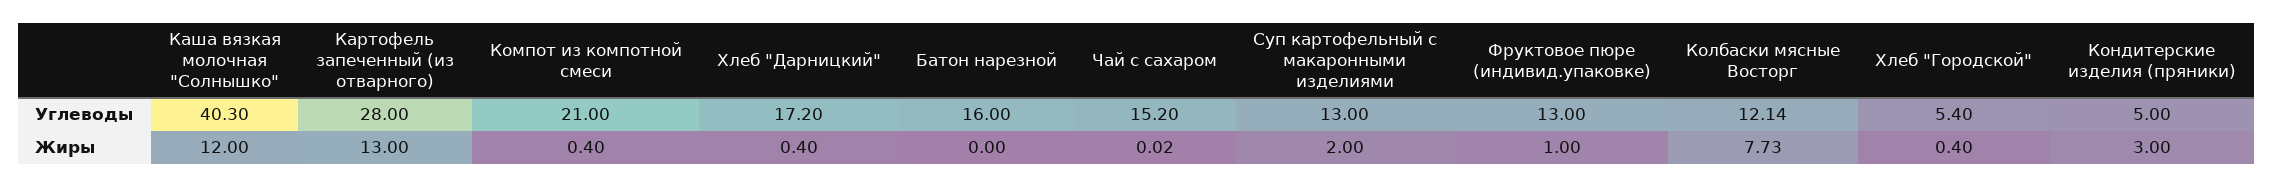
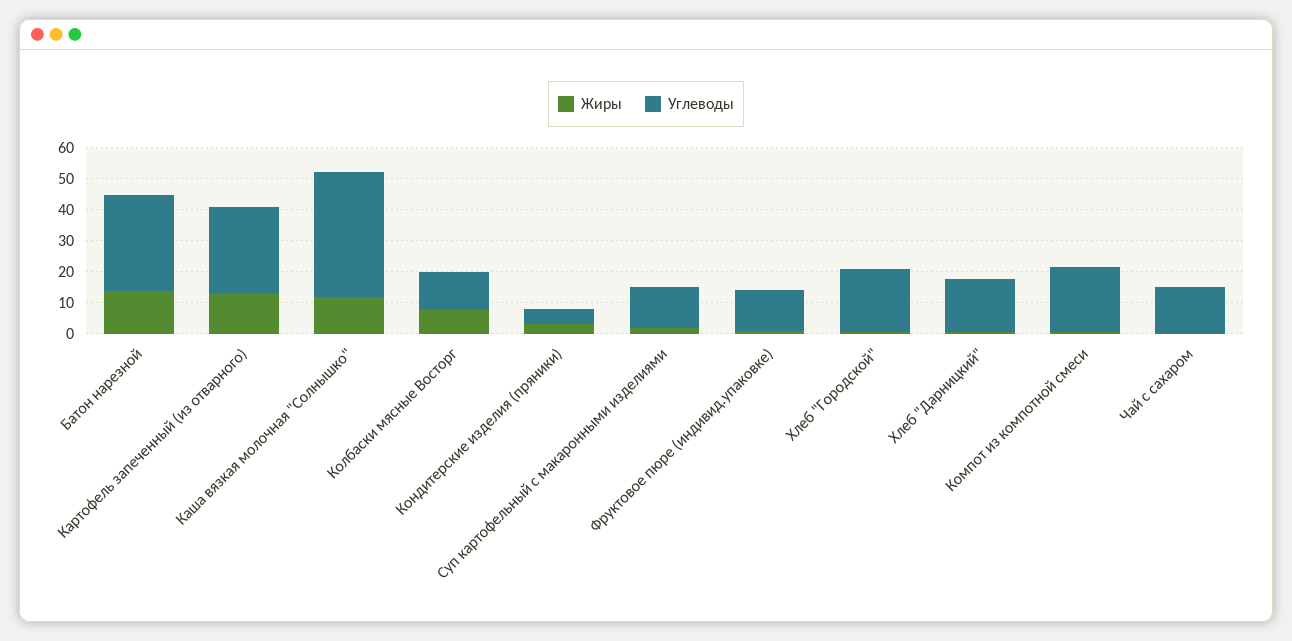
Углеводы, Батон нарезной: 16 -> 30
Углеводы, Хлеб "Городской": 5.4 -> 20
Жиры, Батон нарезной: 0 -> 15

